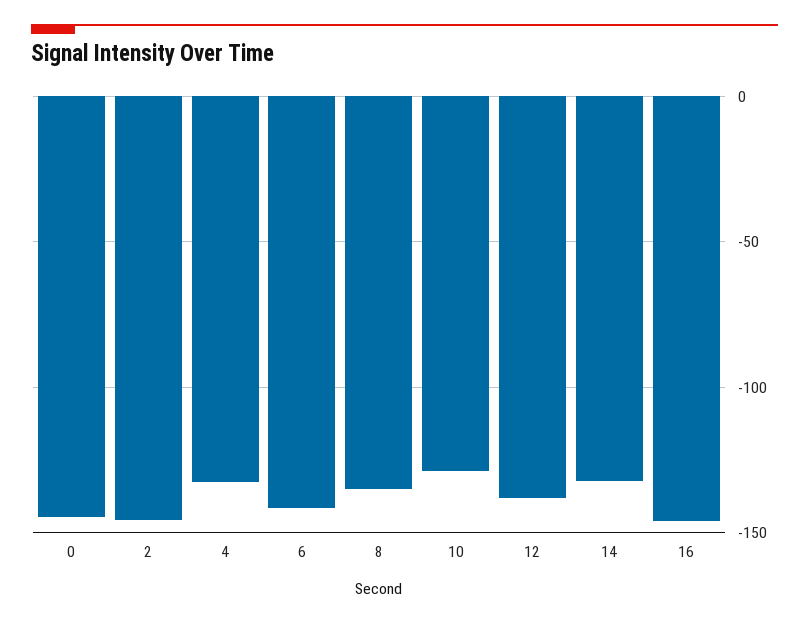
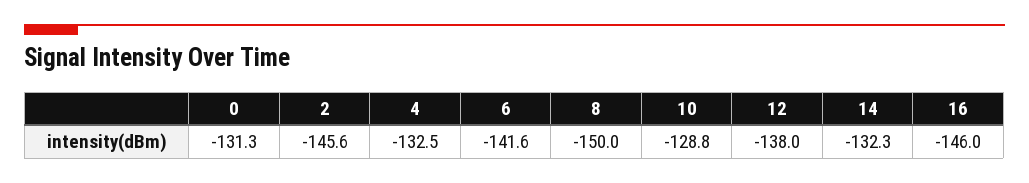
0: -145 -> -131.3
8: -135 -> -150

